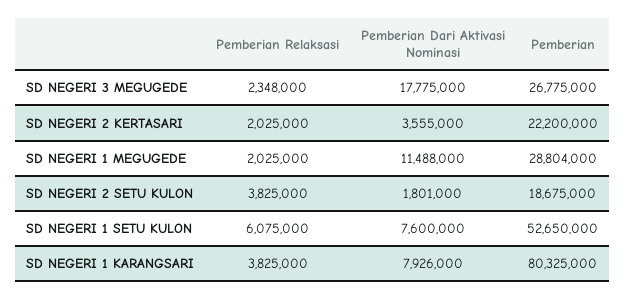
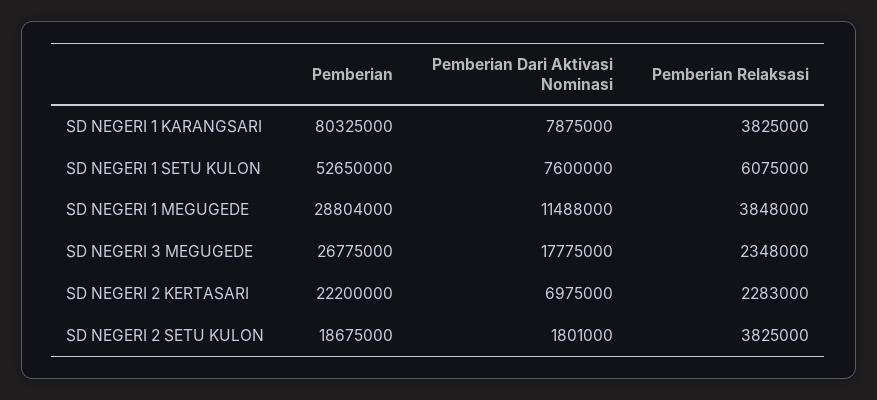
Pemberian Relaksasi, SD NEGERI 2 KERTASARI: 2025000 -> 2283000
Pemberian Dari Aktivasi Nominasi, SD NEGERI 2 KERTASARI: 3555000 -> 6975000
Pemberian Relaksasi, SD NEGERI 1 MEGUGEDE: 2025000 -> 3848000
Pemberian Dari Aktivasi Nominasi, SD NEGERI 1 KARANGSARI: 7926000 -> 7875000

